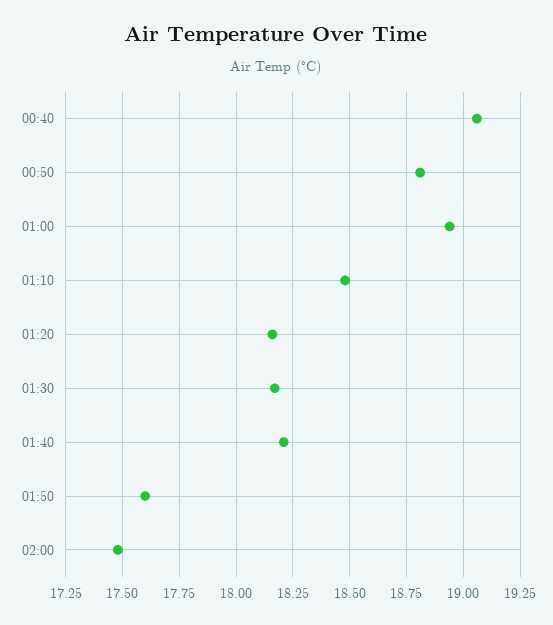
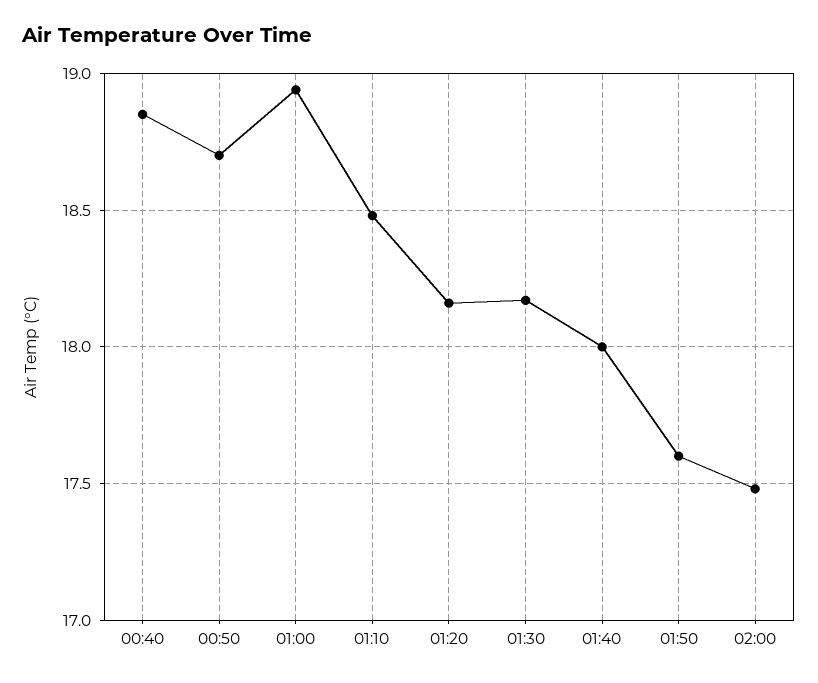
00:40: 19.05 -> 18.85
00:50: 18.8 -> 18.7
01:40: 18.2 -> 18

